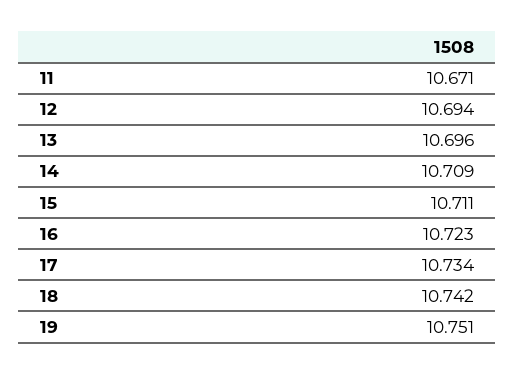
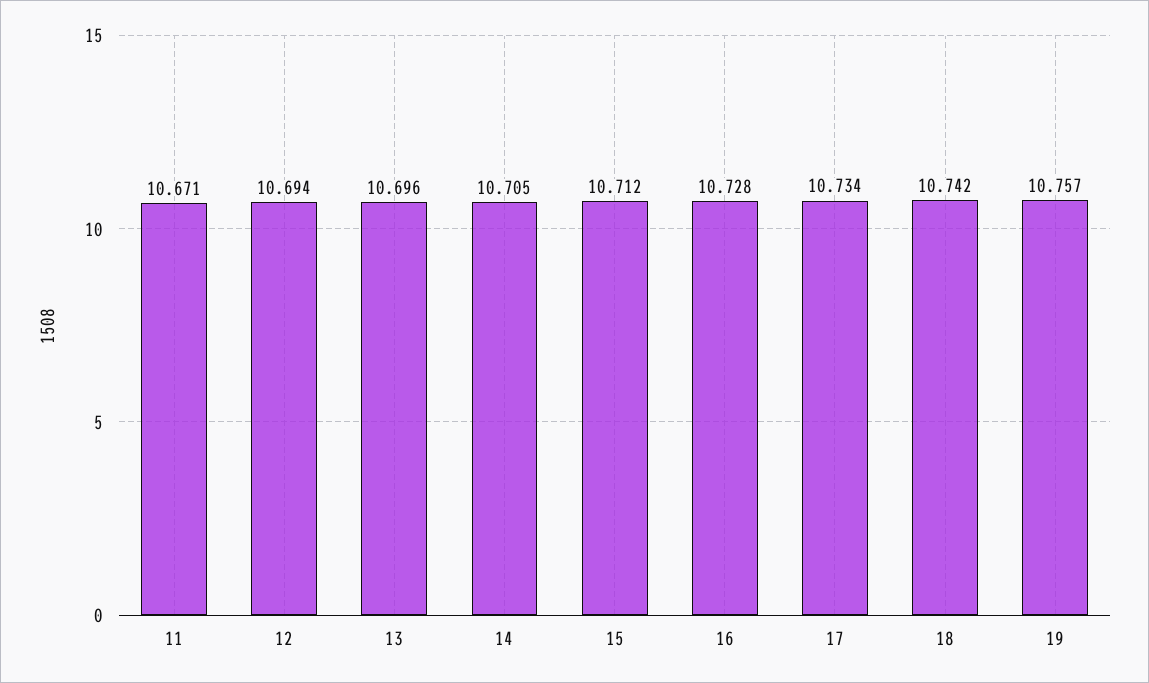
14: 10.709 -> 10.705
15: 10.711 -> 10.712
16: 10.723 -> 10.728
19: 10.751 -> 10.757

